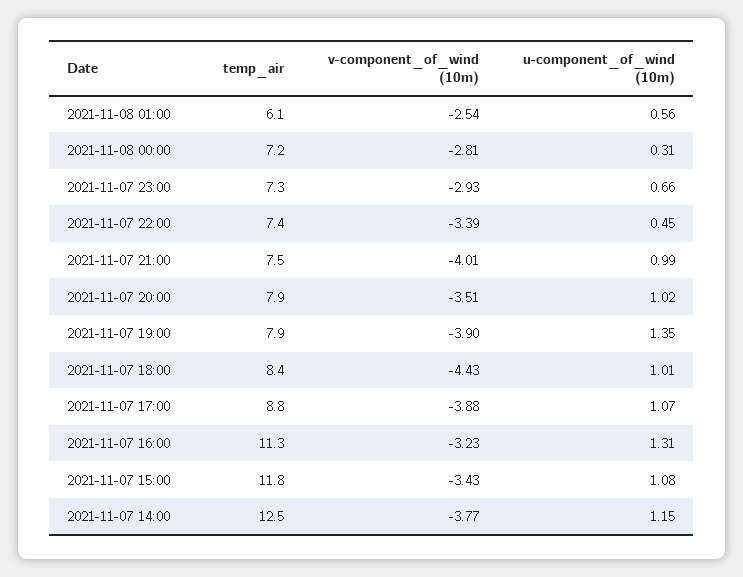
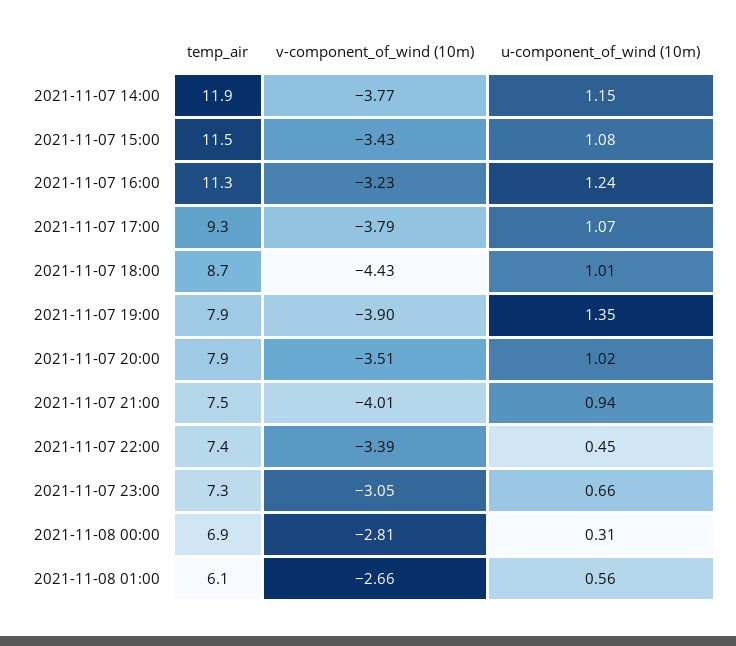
v-component_of_wind (10m), 2021-11-08 01:00: -2.54 -> -2.66
temp_air, 2021-11-08 00:00: 7.2 -> 6.9
v-component_of_wind (10m), 2021-11-07 23:00: -2.93 -> -3.05
u-component_of_wind (10m), 2021-11-07 21:00: 0.99 -> 0.94
temp_air, 2021-11-07 18:00: 8.4 -> 8.7
temp_air, 2021-11-07 17:00: 8.8 -> 9.3
v-component_of_wind (10m), 2021-11-07 17:00: -3.88 -> -3.79
u-component_of_wind (10m), 2021-11-07 16:00: 1.31 -> 1.24
temp_air, 2021-11-07 15:00: 11.8 -> 11.5
temp_air, 2021-11-07 14:00: 12.5 -> 11.9

